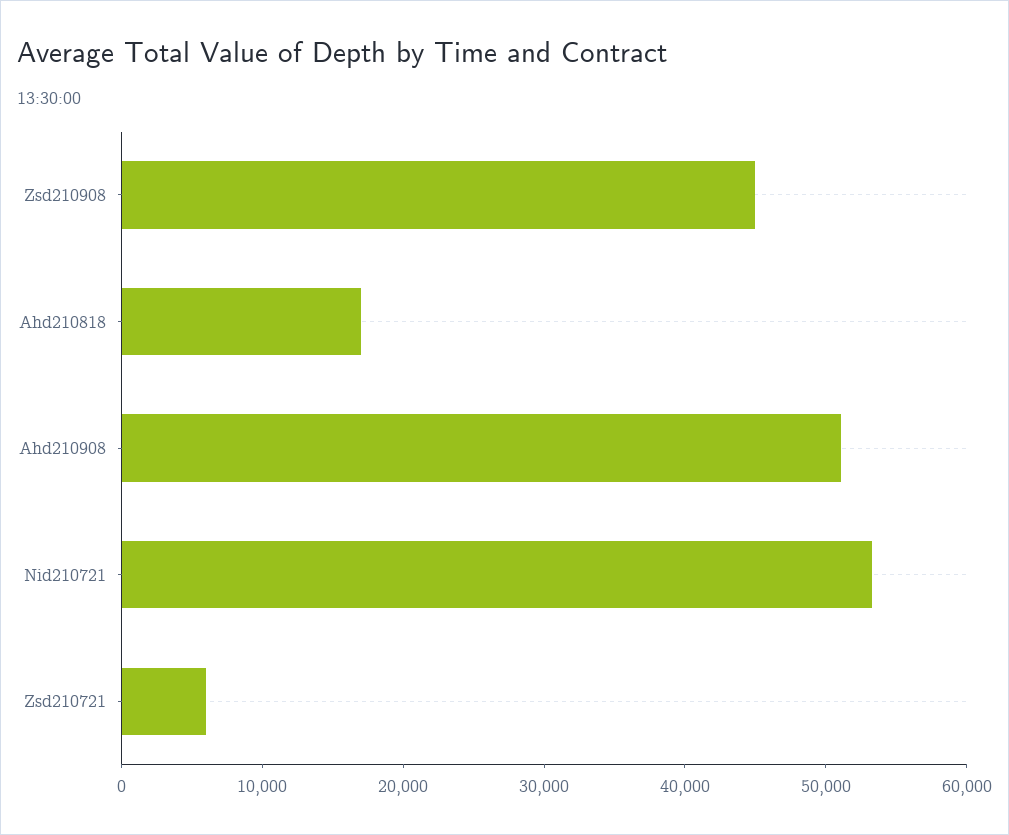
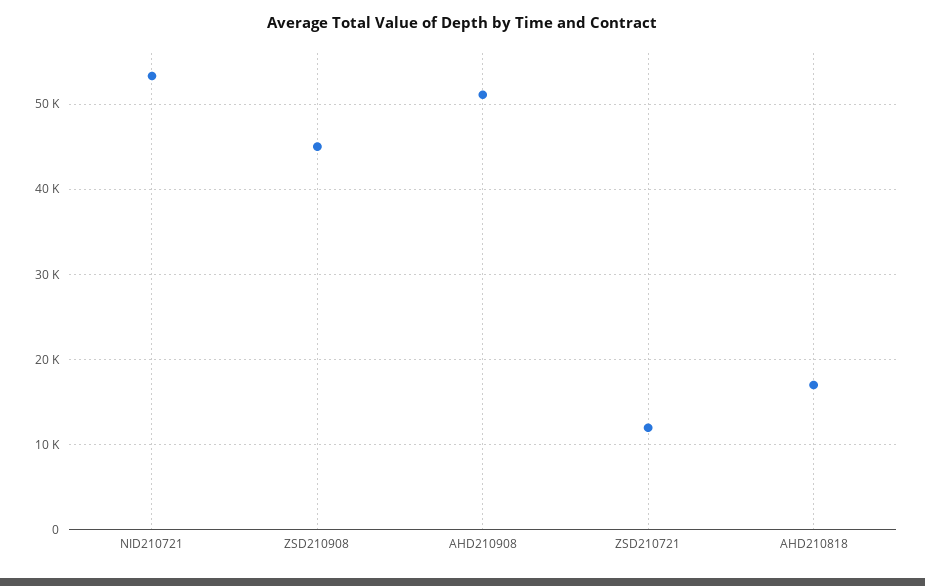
Zsd210721: 6000 -> 12000

